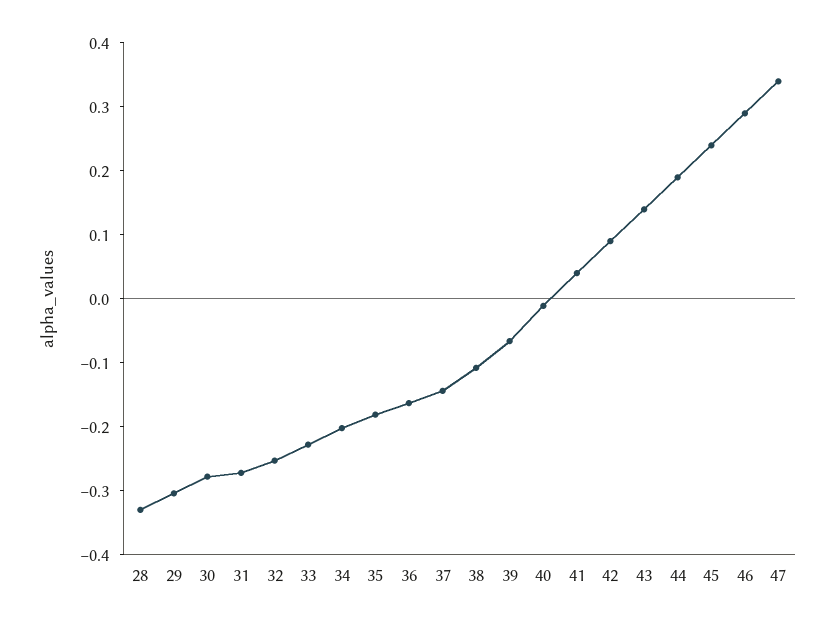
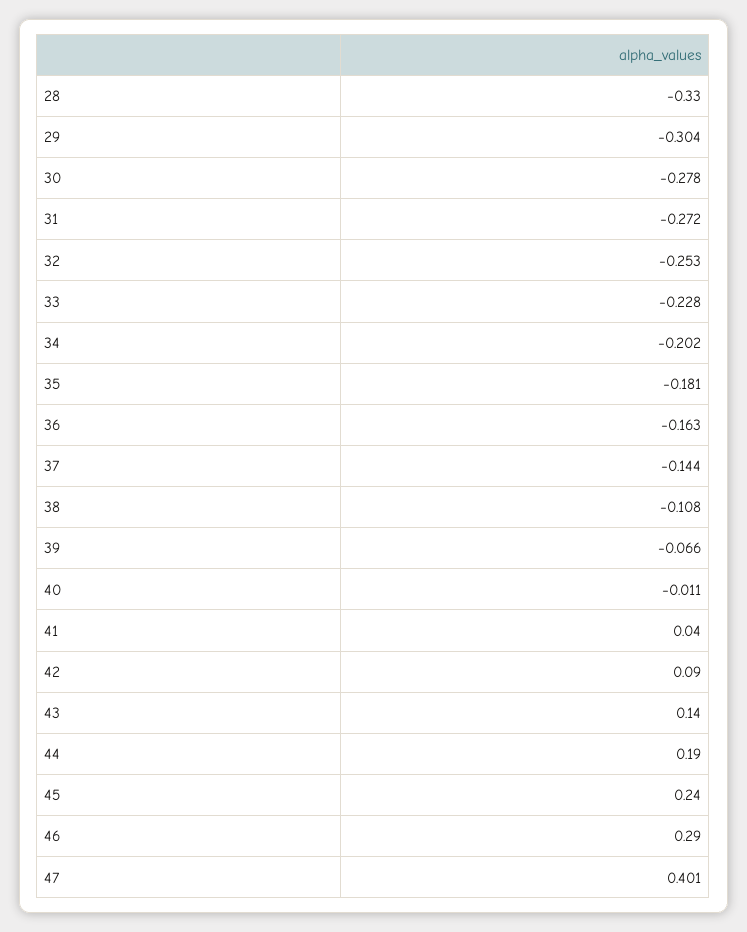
47: 0.34 -> 0.401

